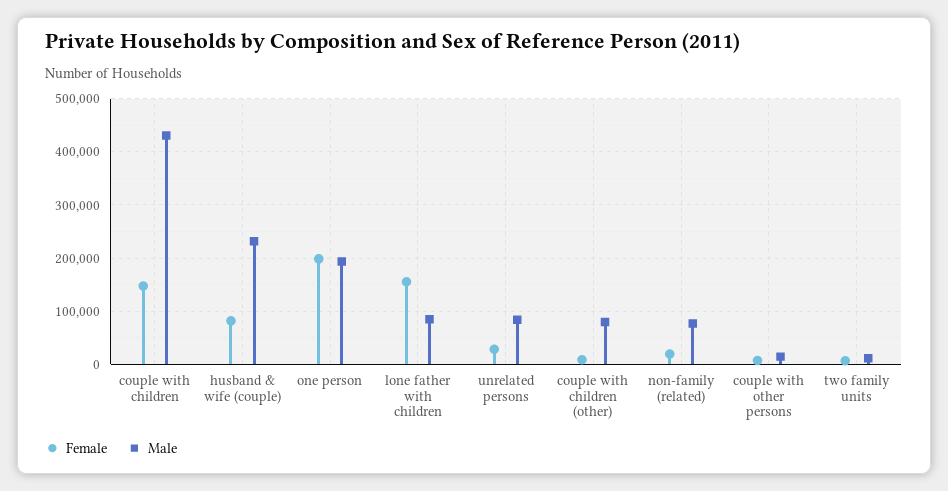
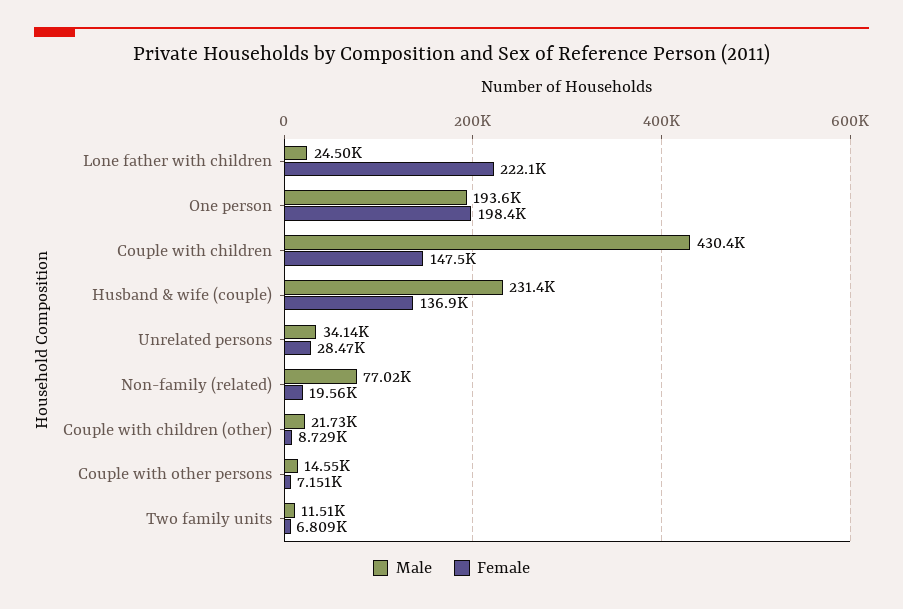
Female, husband & wife (couple): 80000 -> 136900
Female, lone father with children: 160000 -> 222100
Male, lone father with children: 80000 -> 24500
Male, unrelated persons: 80000 -> 34140
Male, couple with children (other): 80000 -> 21730

